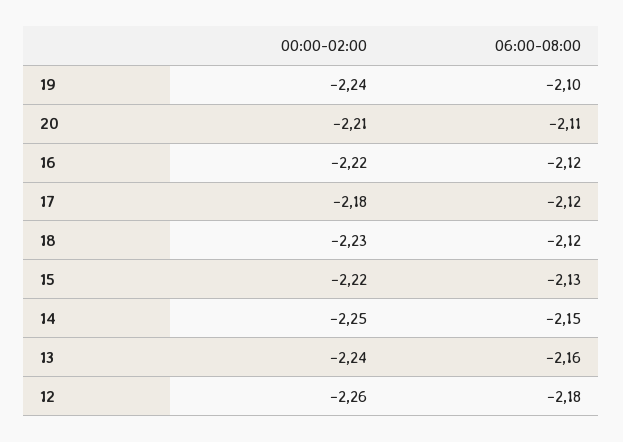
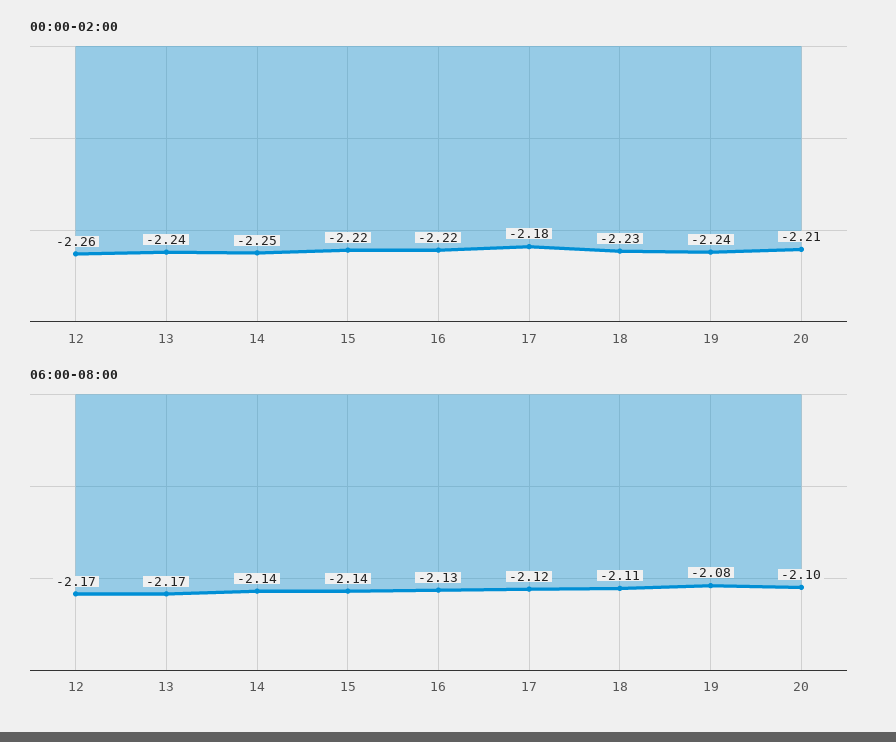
06:00-08:00, 19: -2.1 -> -2.08
06:00-08:00, 20: -2.11 -> -2.1
06:00-08:00, 16: -2.12 -> -2.13
06:00-08:00, 18: -2.12 -> -2.11
06:00-08:00, 15: -2.13 -> -2.14
06:00-08:00, 14: -2.15 -> -2.14
06:00-08:00, 13: -2.16 -> -2.17
06:00-08:00, 12: -2.18 -> -2.17

